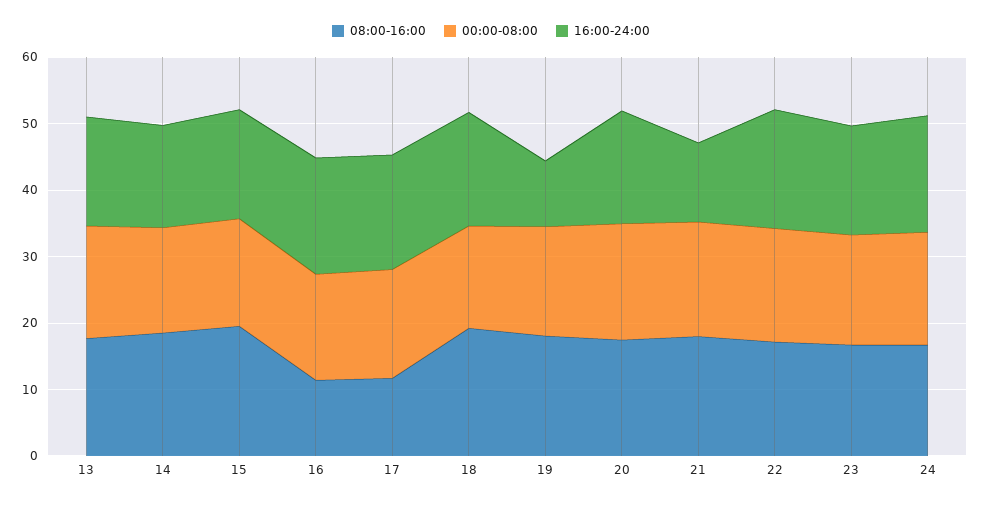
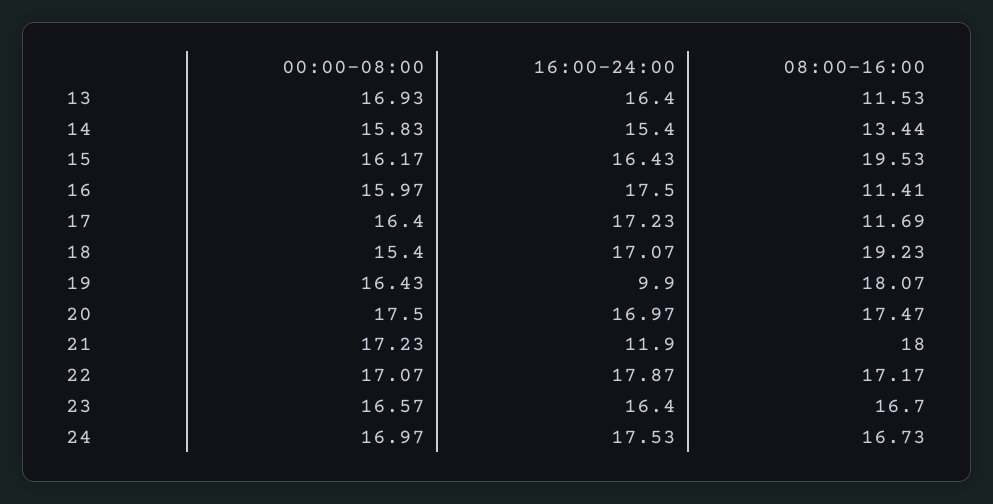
08:00-16:00, 13: 18 -> 11.53
08:00-16:00, 14: 18 -> 13.44

